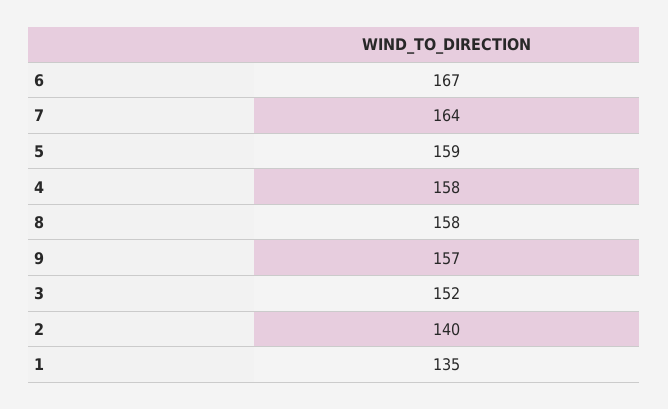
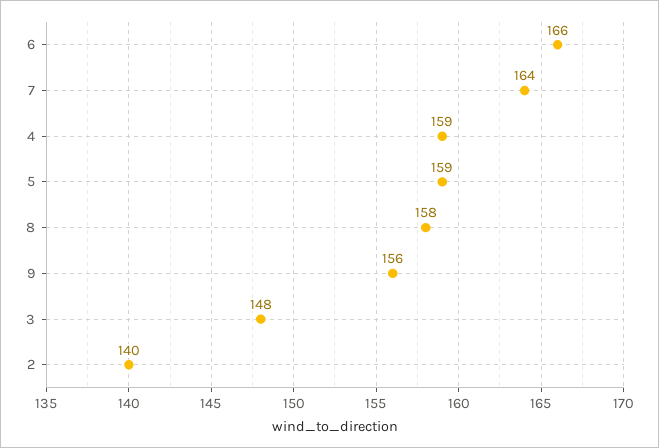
6: 167 -> 166
4: 158 -> 159
9: 157 -> 156
3: 152 -> 148
1: 135 -> none

